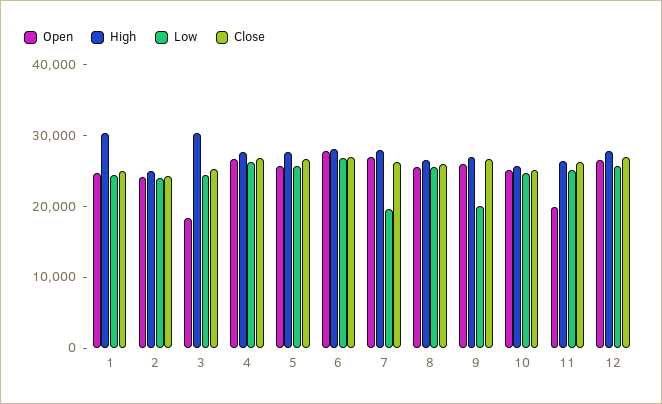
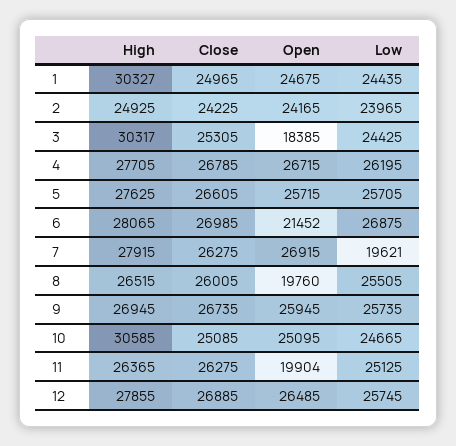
Open, 6: 28000 -> 21452
Open, 8: 26000 -> 19760
Low, 9: 20000 -> 25735
High, 10: 26000 -> 30585

